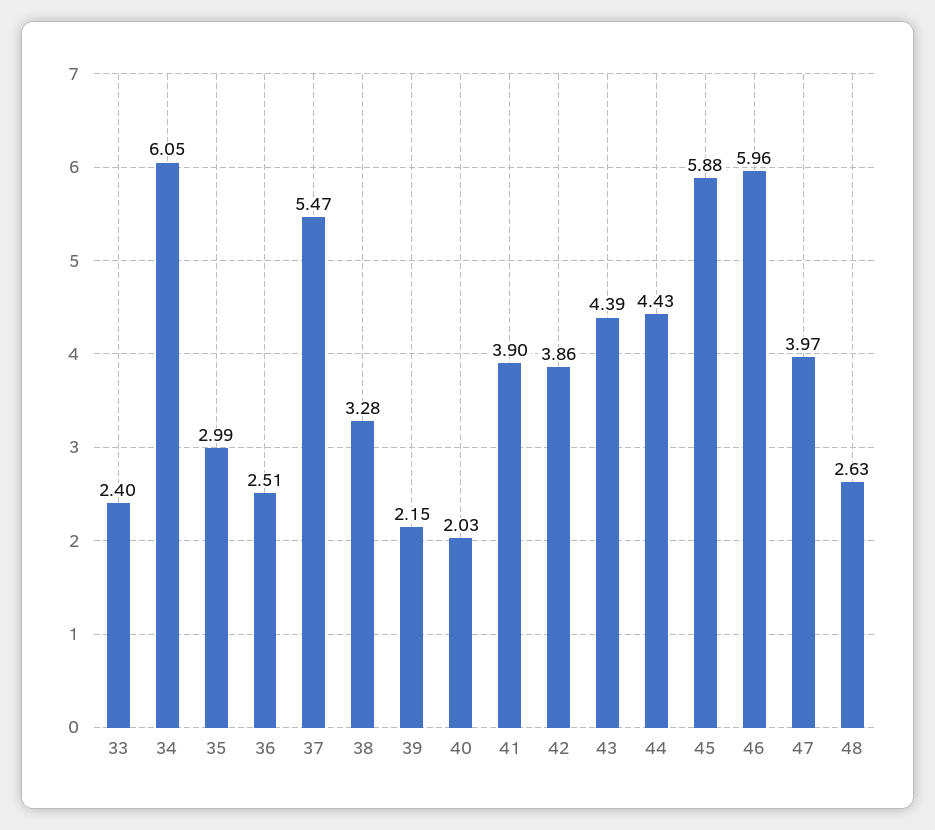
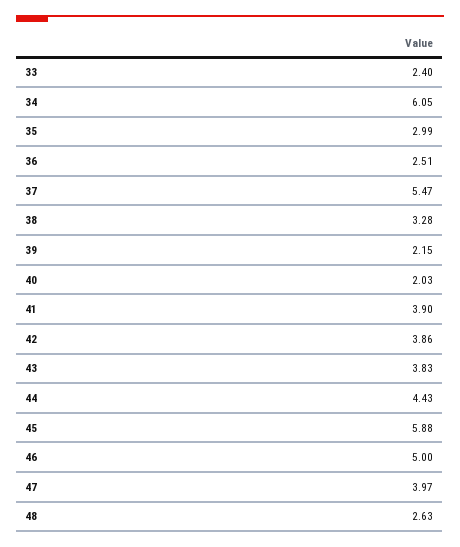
43: 4.39 -> 3.83
46: 5.96 -> 5

